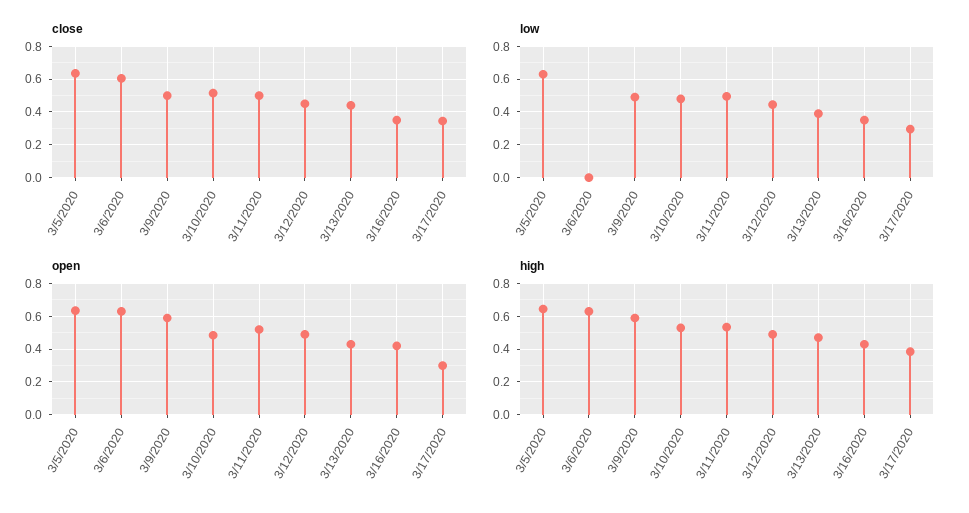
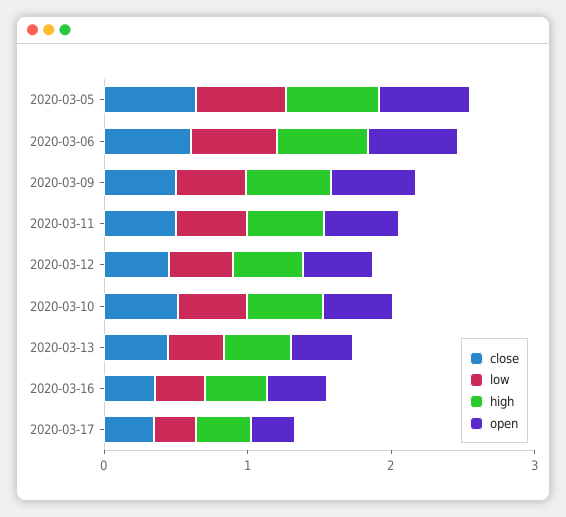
low, 3/6/2020: 0 -> 0.6

